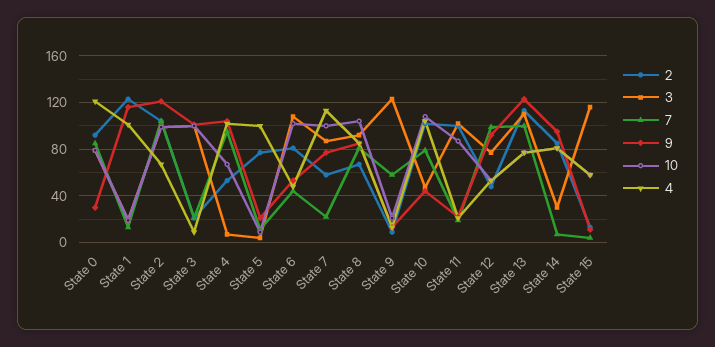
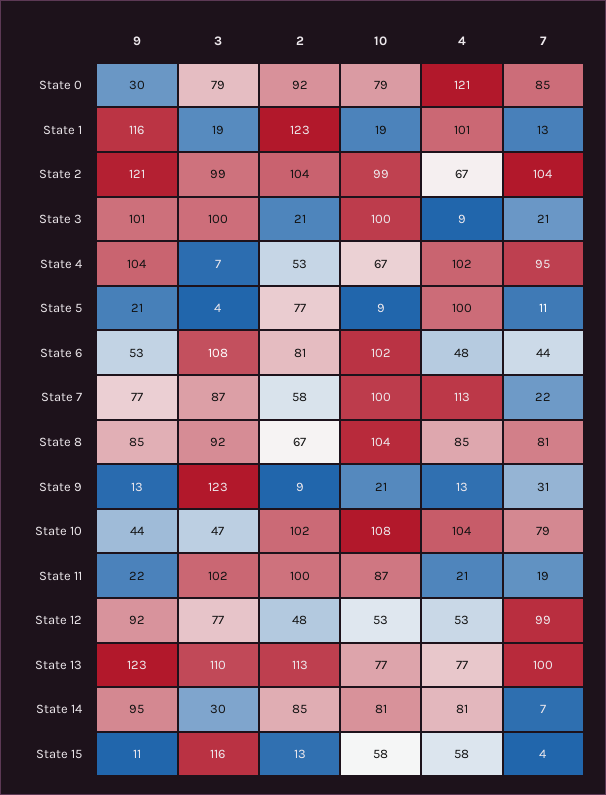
7, State 9: 60 -> 31

